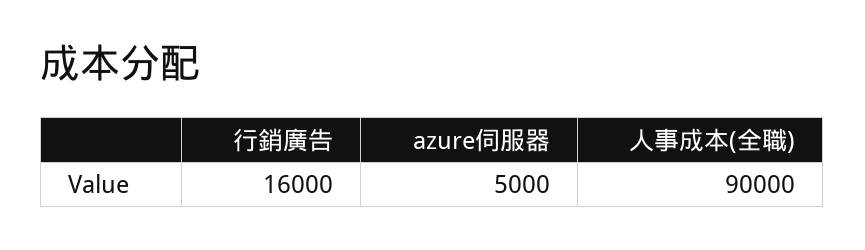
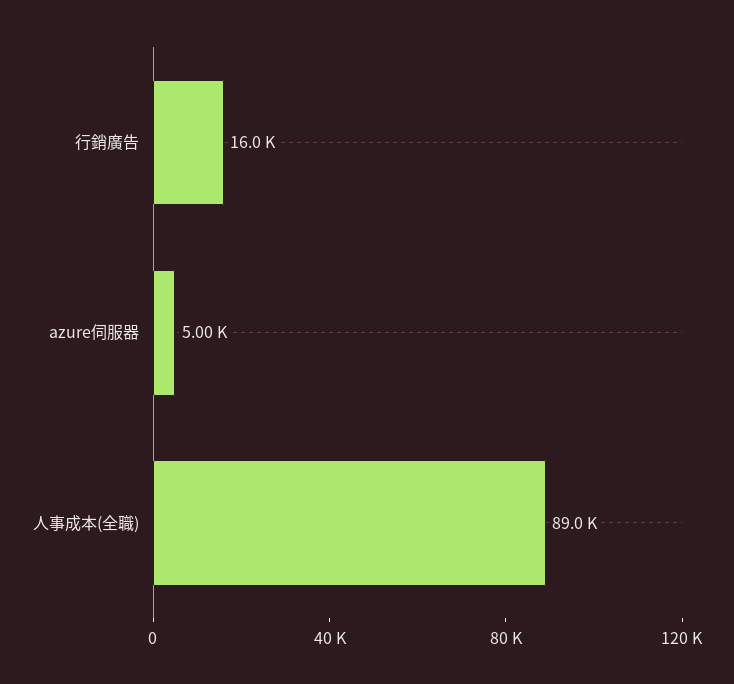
人事成本(全職): 90000 -> 89000

